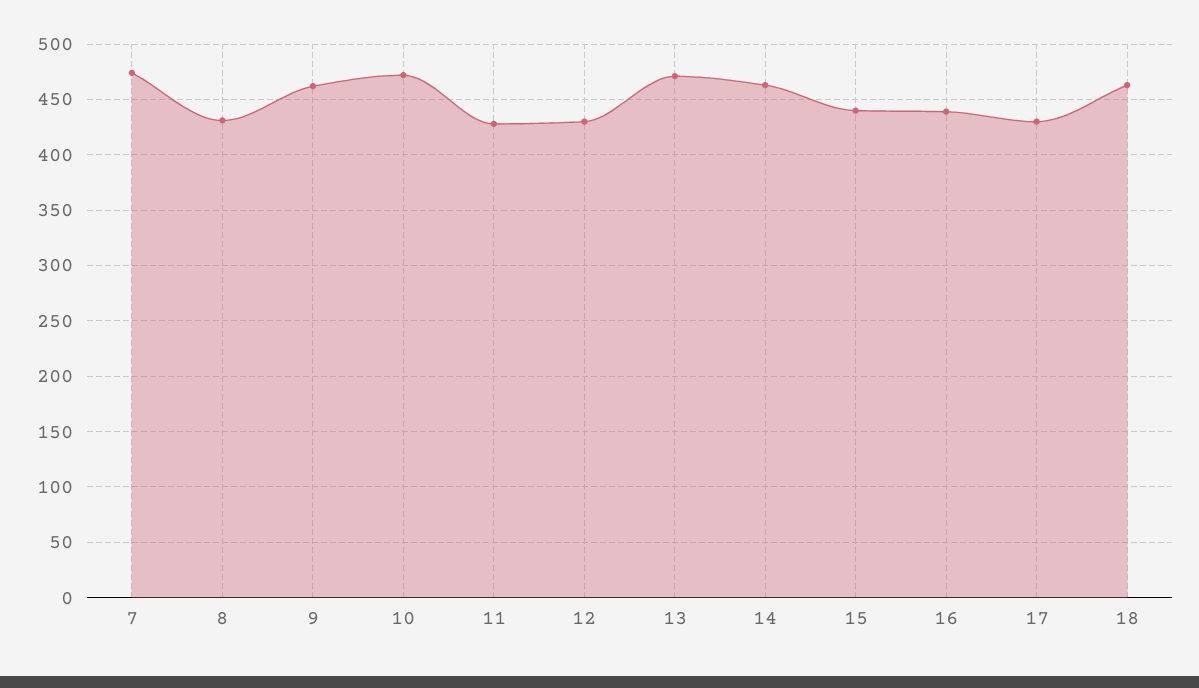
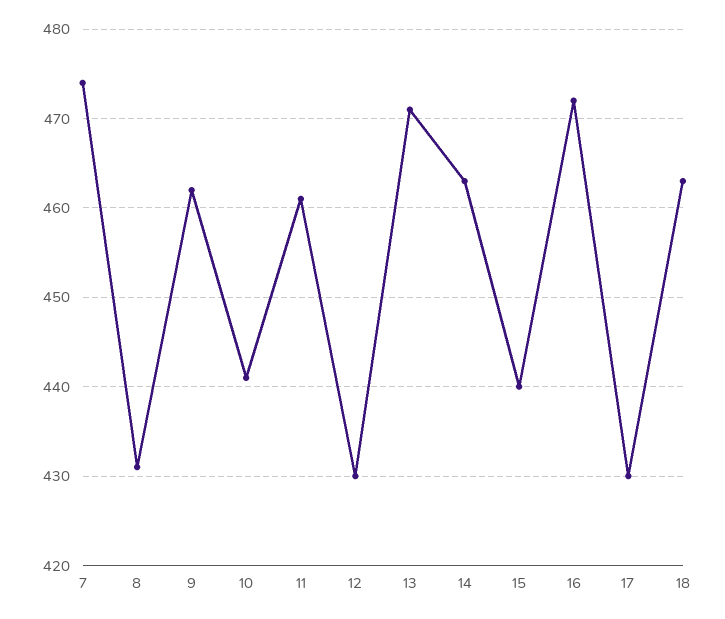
10: 470 -> 441
11: 430 -> 461
16: 440 -> 472

